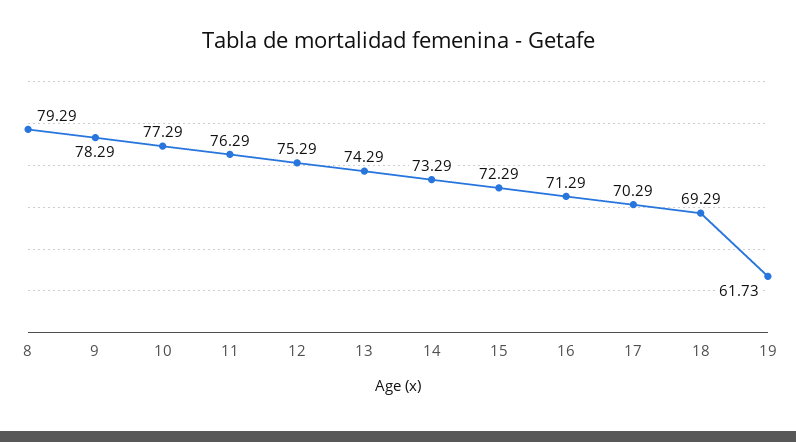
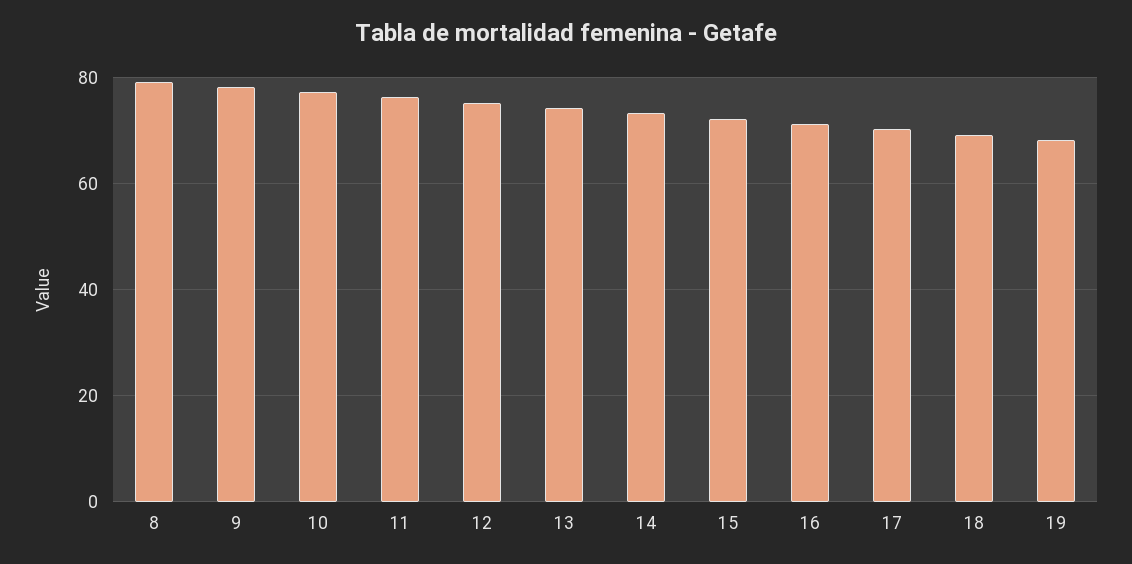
19: 61.73 -> 68

